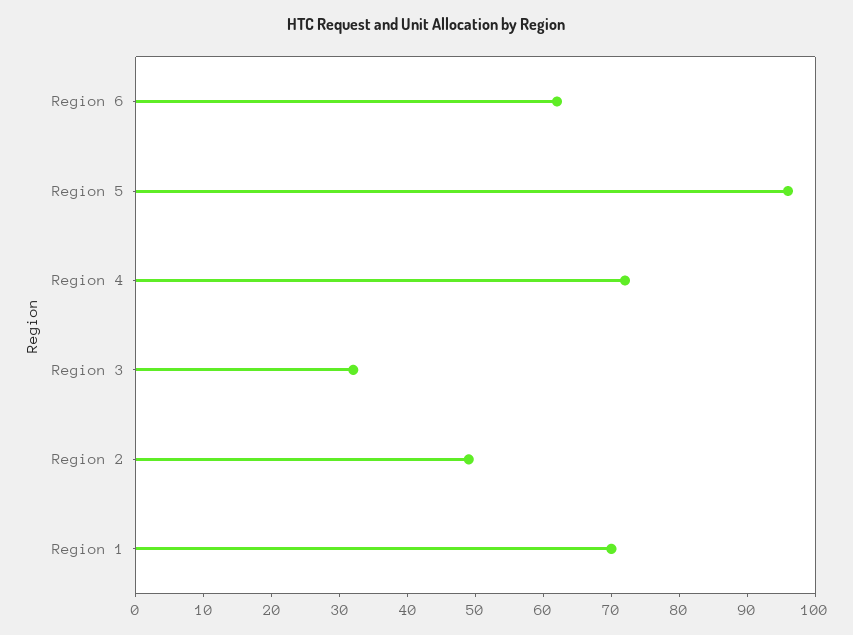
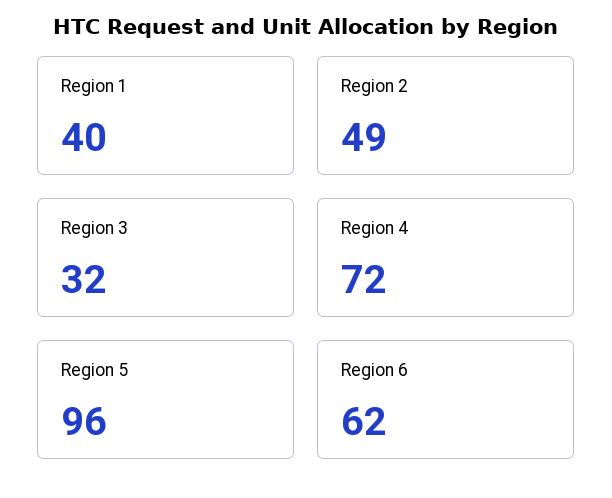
Region 1: 70 -> 40

